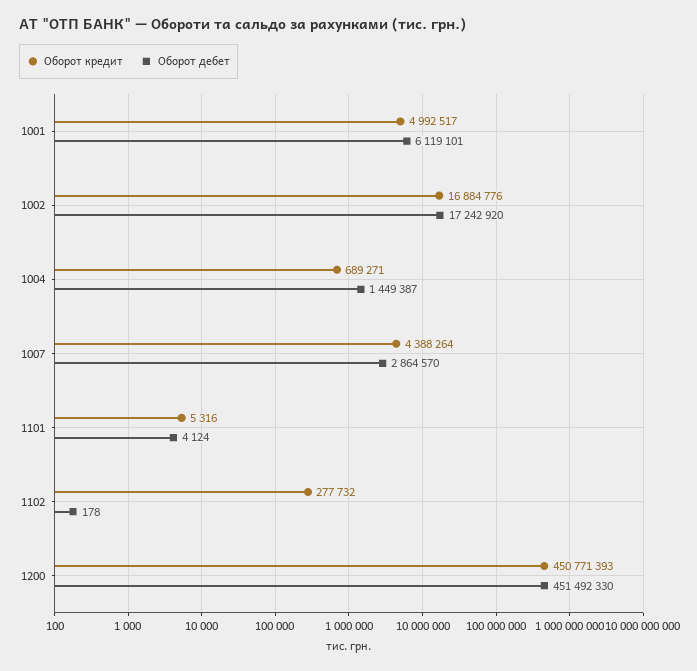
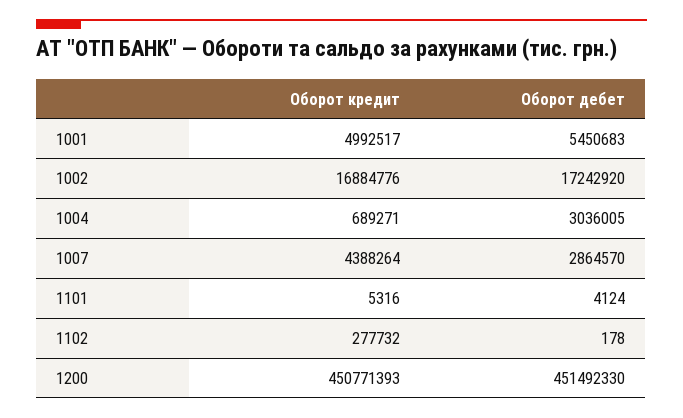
Оборот дебет, 1001: 6119101 -> 5450683
Оборот дебет, 1004: 1449387 -> 3036005

